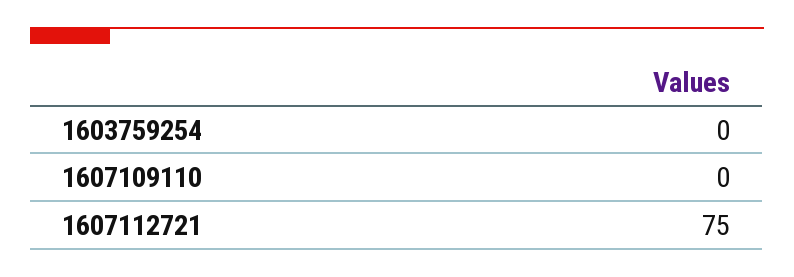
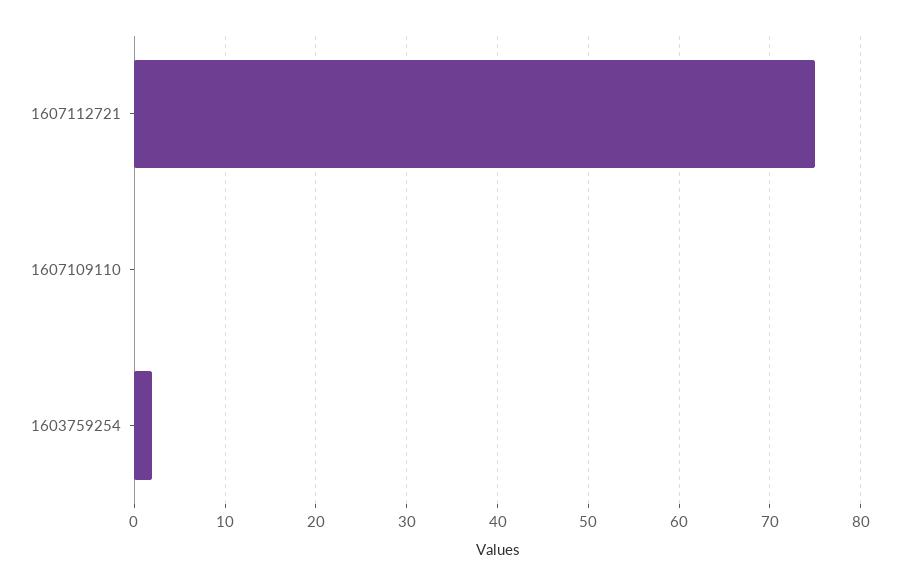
1603759254: 0 -> 2

